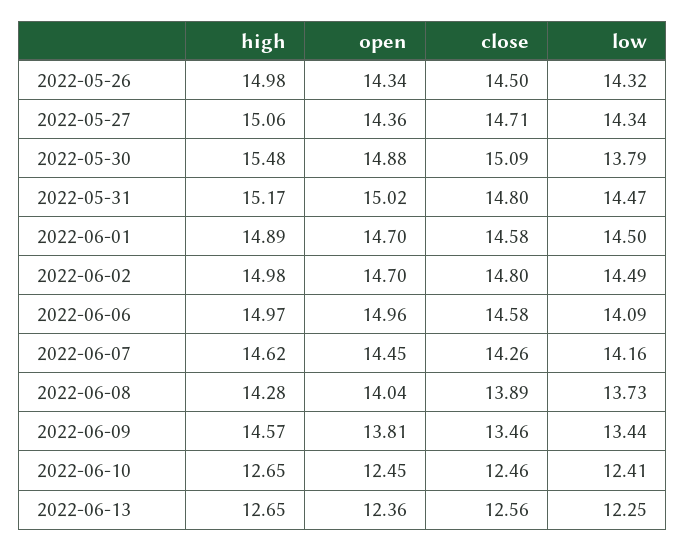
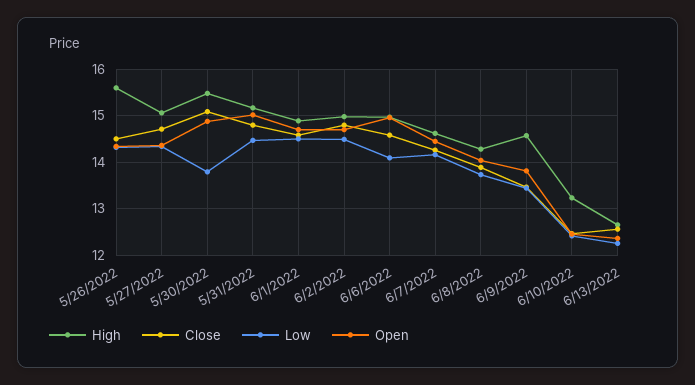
high, 2022-05-26: 14.98 -> 15.6
high, 2022-06-10: 12.65 -> 13.2

